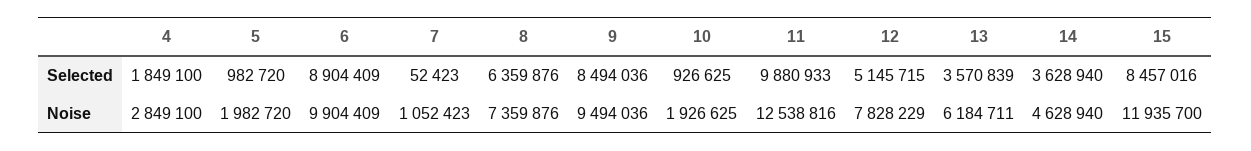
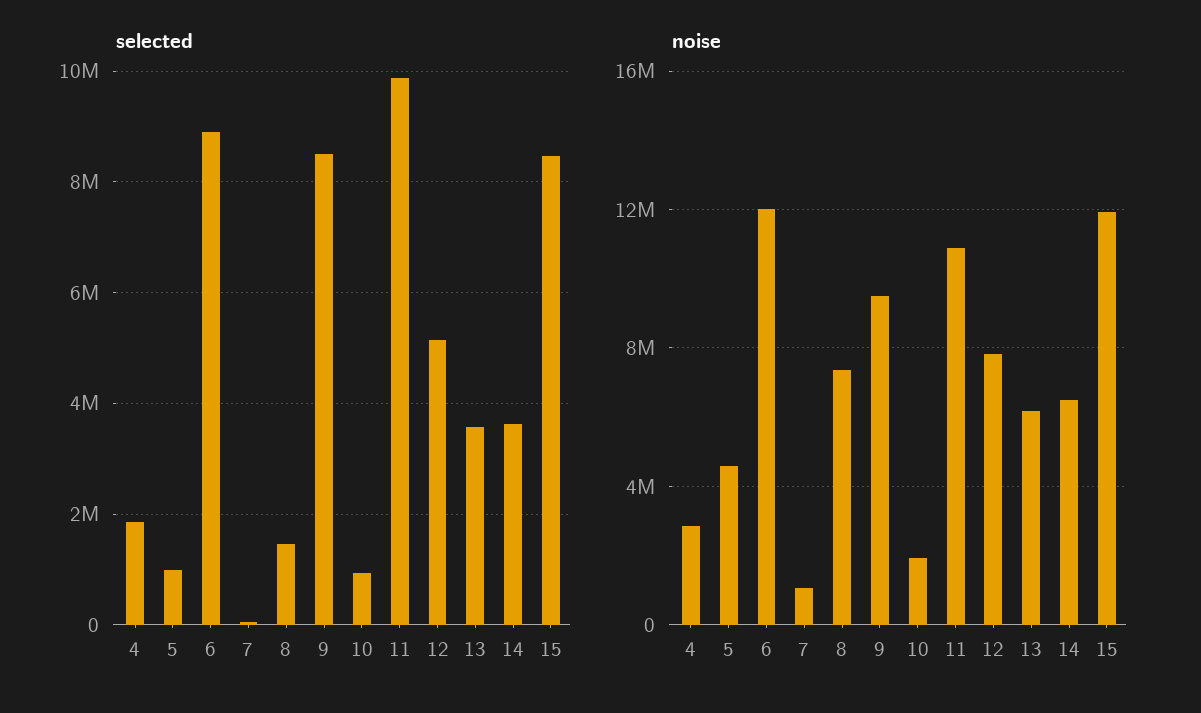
Selected, 8: 6359876 -> 1400000
Noise, 5: 1982720 -> 4500000
Noise, 6: 9904409 -> 12000000
Noise, 11: 12538816 -> 11000000
Noise, 14: 4628940 -> 6500000

